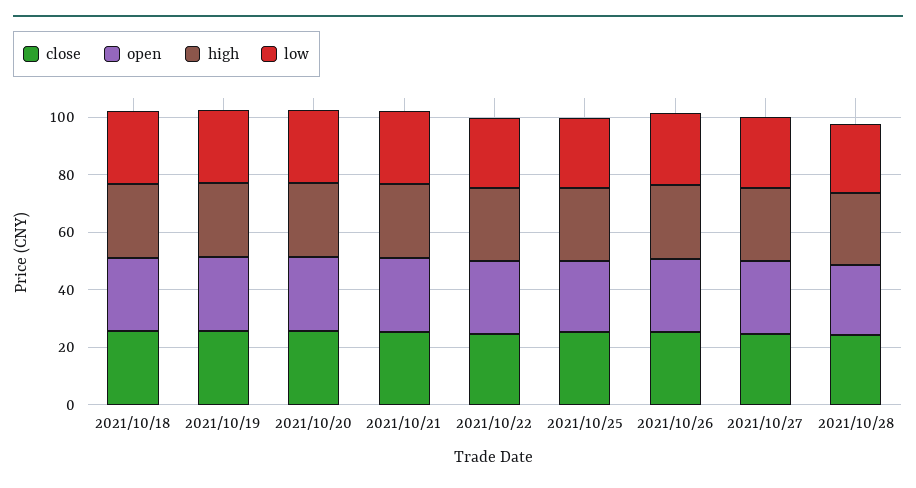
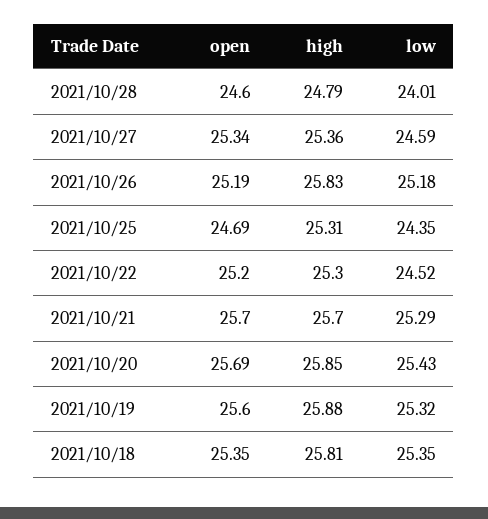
close, 2021/10/18: 25 -> none
close, 2021/10/19: 25 -> none
close, 2021/10/20: 25 -> none
close, 2021/10/21: 25 -> none
close, 2021/10/22: 25 -> none
close, 2021/10/25: 25 -> none
close, 2021/10/26: 25 -> none
close, 2021/10/27: 25 -> none
close, 2021/10/28: 25 -> none

